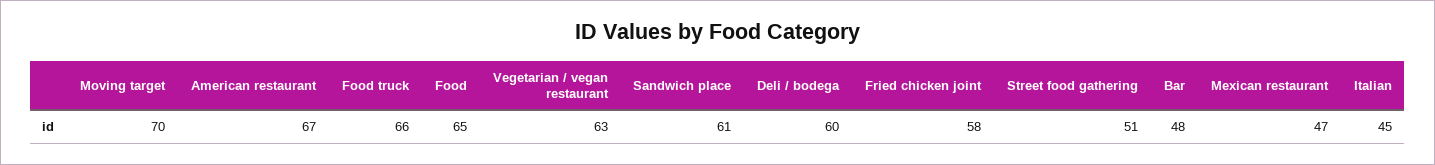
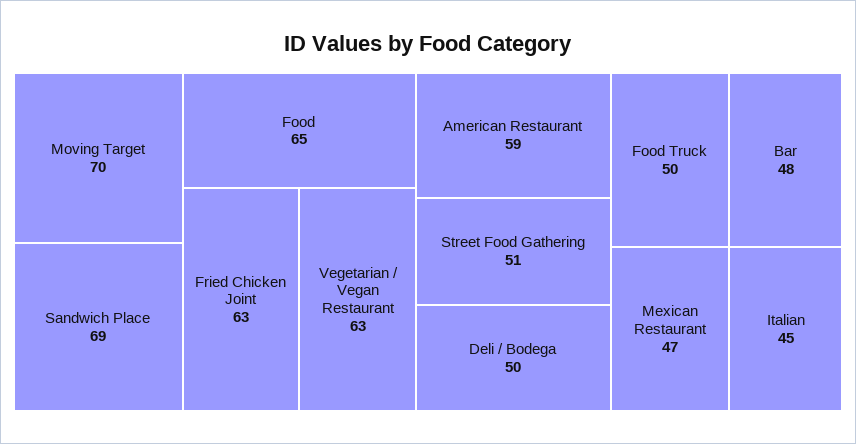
American restaurant: 67 -> 59
Food truck: 66 -> 50
Sandwich place: 61 -> 69
Deli / bodega: 60 -> 50
Fried chicken joint: 58 -> 63

